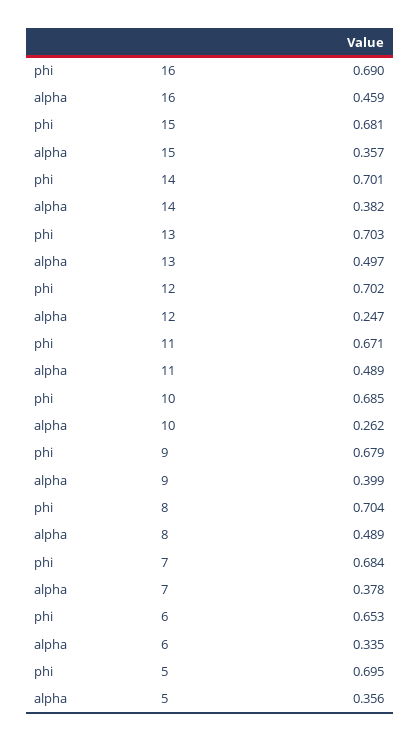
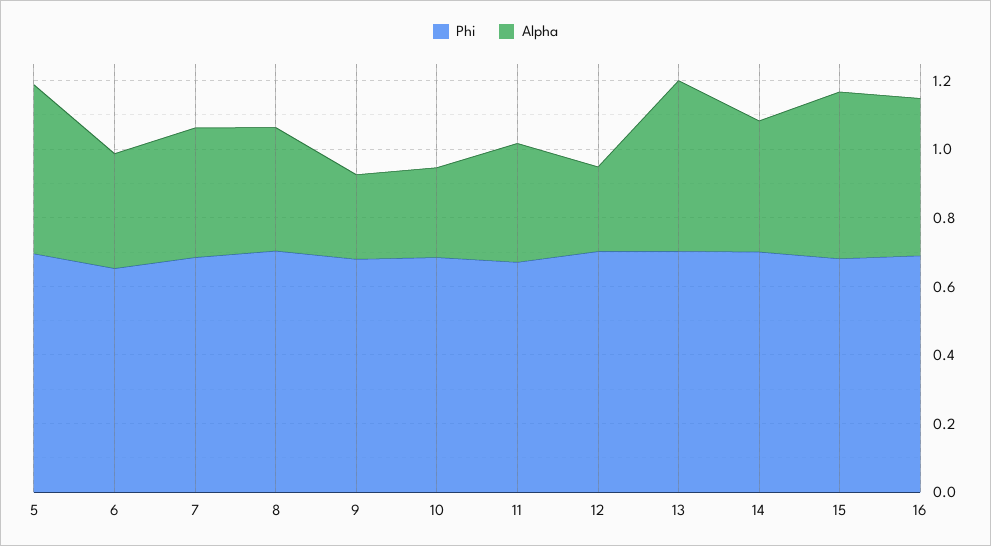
alpha, 15: 0.357 -> 0.5
alpha, 11: 0.489 -> 0.35
alpha, 9: 0.399 -> 0.25
alpha, 8: 0.489 -> 0.35
alpha, 5: 0.356 -> 0.5

